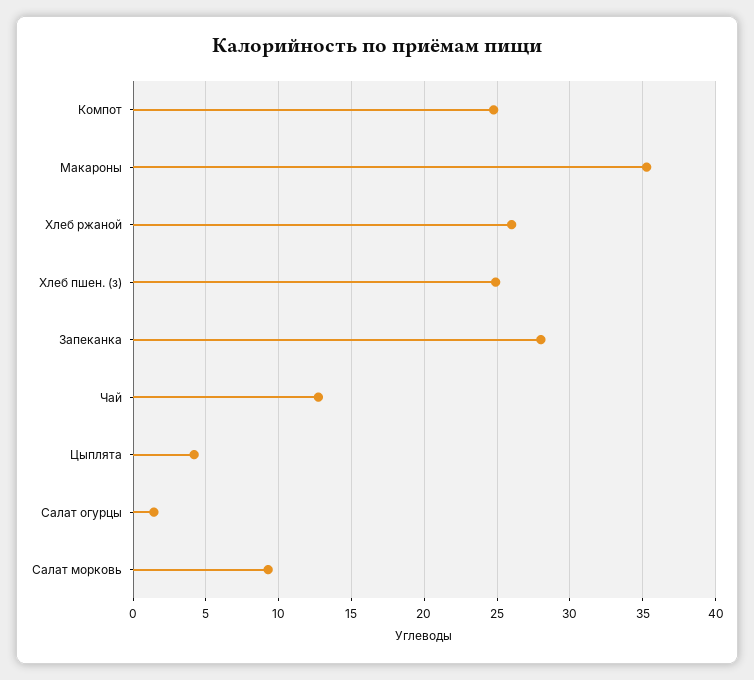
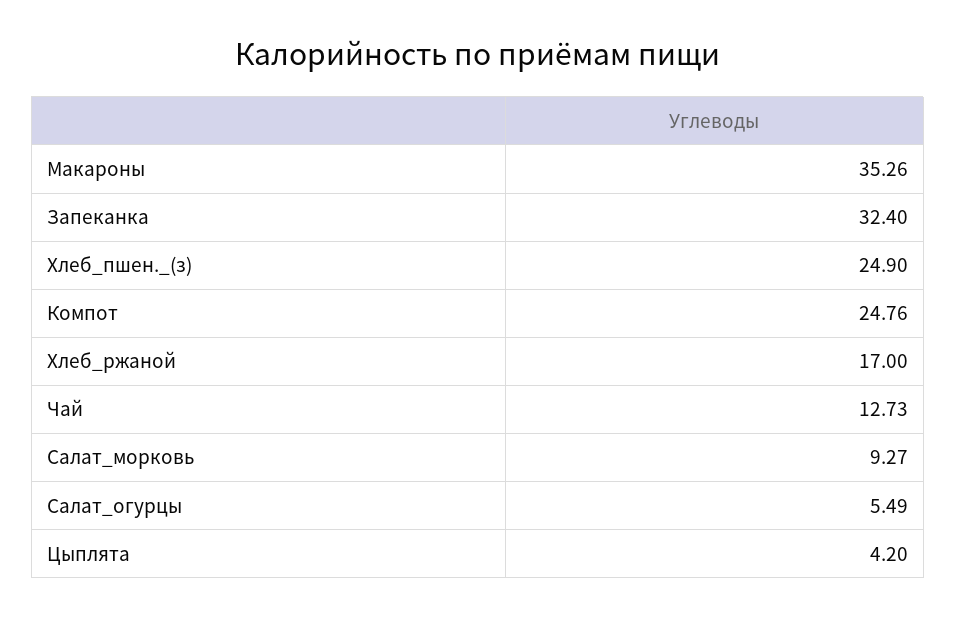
Хлеб ржаной: 26 -> 17
Запеканка: 28 -> 32.4
Салат огурцы: 1.5 -> 5.49

